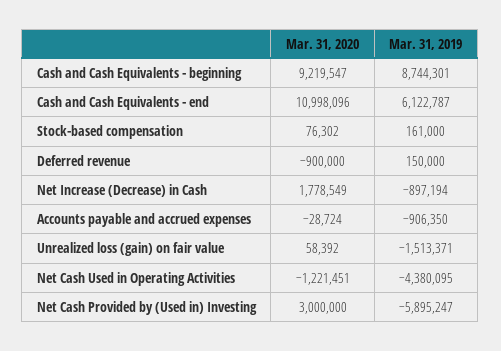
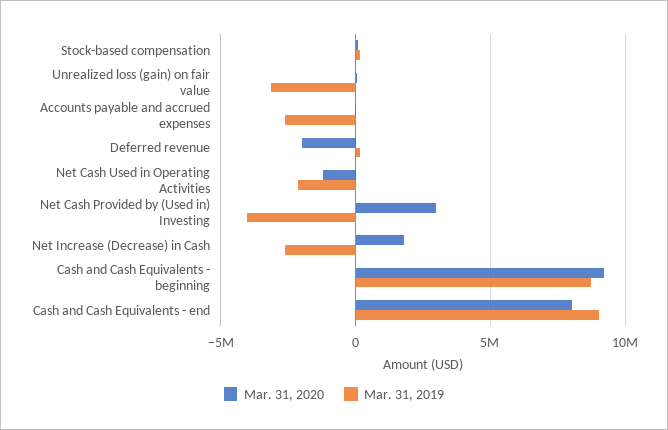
Mar. 31, 2020, Cash and Cash Equivalents - end: 10998096 -> 8000000
Mar. 31, 2019, Cash and Cash Equivalents - end: 6122787 -> 9000000
Mar. 31, 2020, Deferred revenue: -900000 -> -2000000
Mar. 31, 2019, Net Increase (Decrease) in Cash: -897194 -> -2500000
Mar. 31, 2019, Accounts payable and accrued expenses: -906350 -> -2500000
Mar. 31, 2019, Unrealized loss (gain) on fair value: -1513371 -> -3000000
Mar. 31, 2019, Net Cash Used in Operating Activities: -4380095 -> -2000000
Mar. 31, 2019, Net Cash Provided by (Used in) Investing: -5895247 -> -4000000

